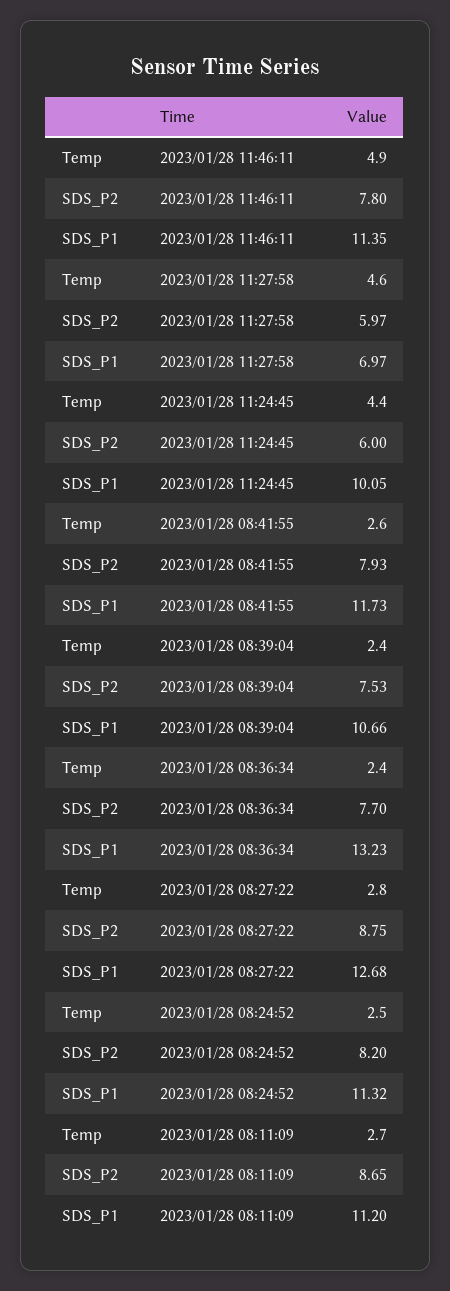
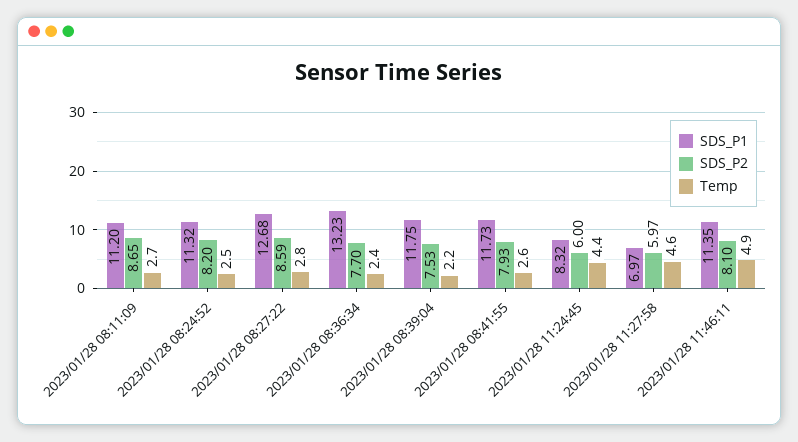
SDS_P2, 2023/01/28 11:46:11: 7.8 -> 8.1
SDS_P1, 2023/01/28 11:24:45: 10.05 -> 8.32
Temp, 2023/01/28 08:39:04: 2.4 -> 2.2
SDS_P1, 2023/01/28 08:39:04: 10.66 -> 11.75
SDS_P2, 2023/01/28 08:27:22: 8.75 -> 8.59

